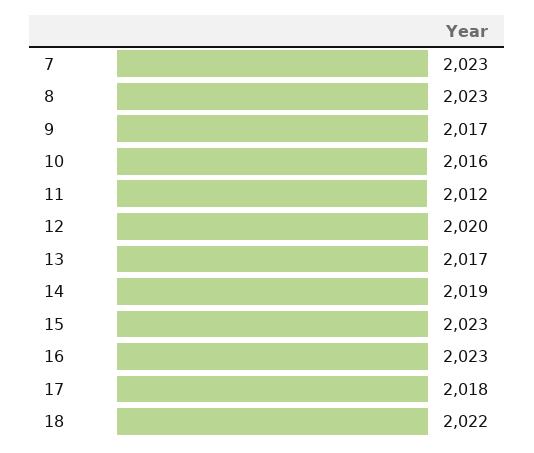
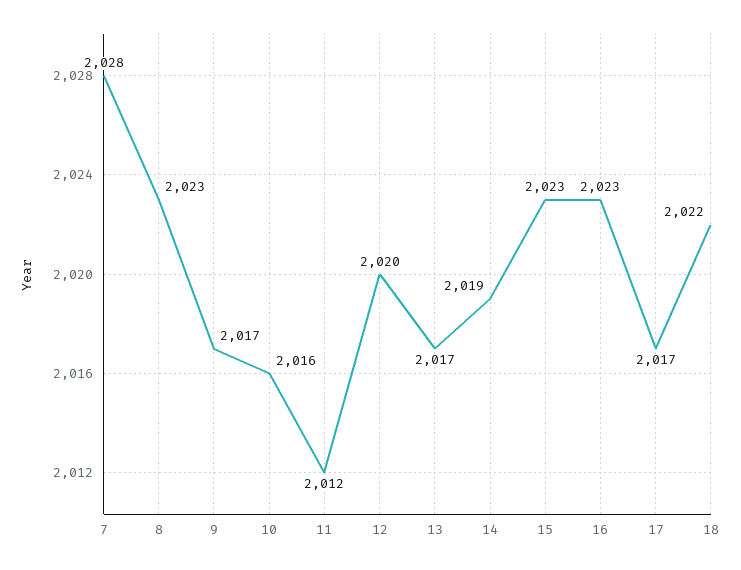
7: 2023 -> 2028
17: 2018 -> 2017

